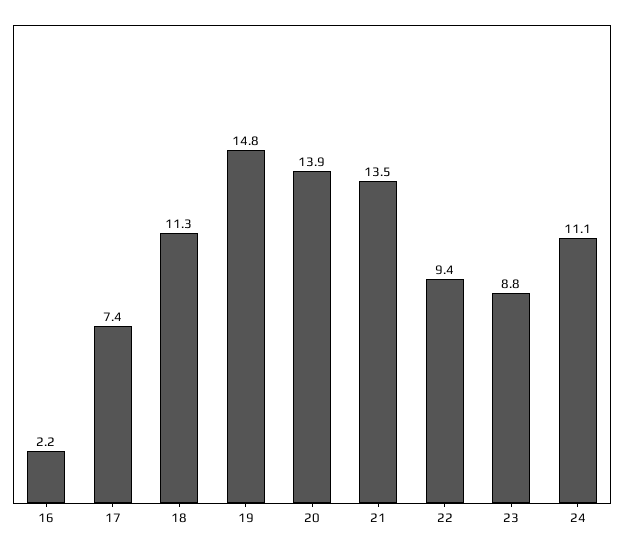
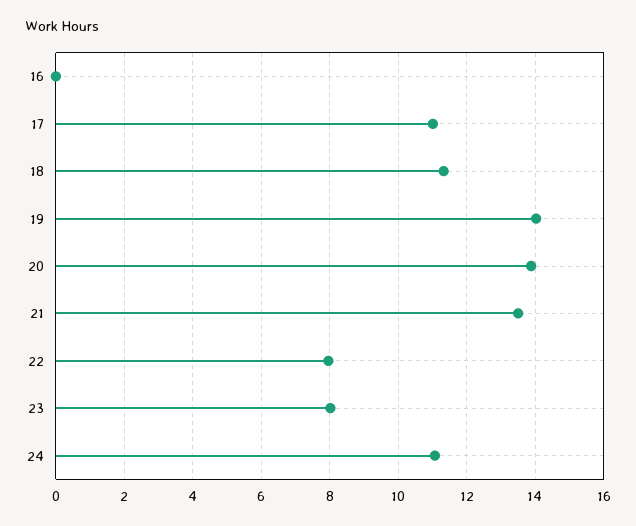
16: 2.2 -> 0
17: 7.4 -> 11
19: 14.8 -> 14
22: 9.4 -> 8
23: 8.8 -> 8

